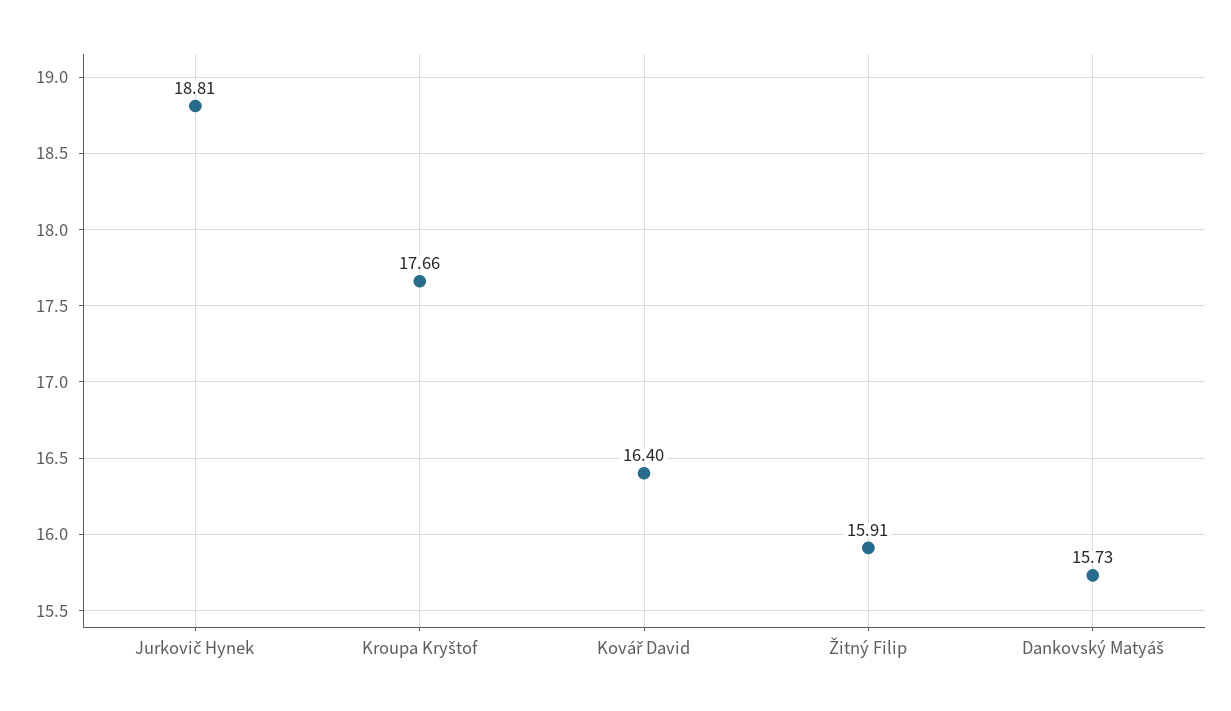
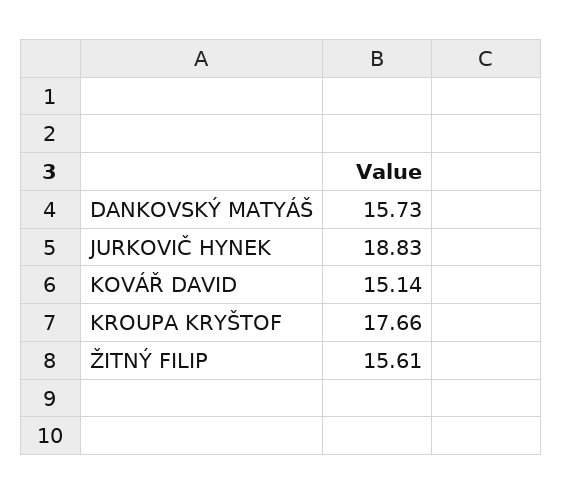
Jurkovič Hynek: 18.81 -> 18.83
Kovář David: 16.4 -> 15.14
Žitný Filip: 15.91 -> 15.61

